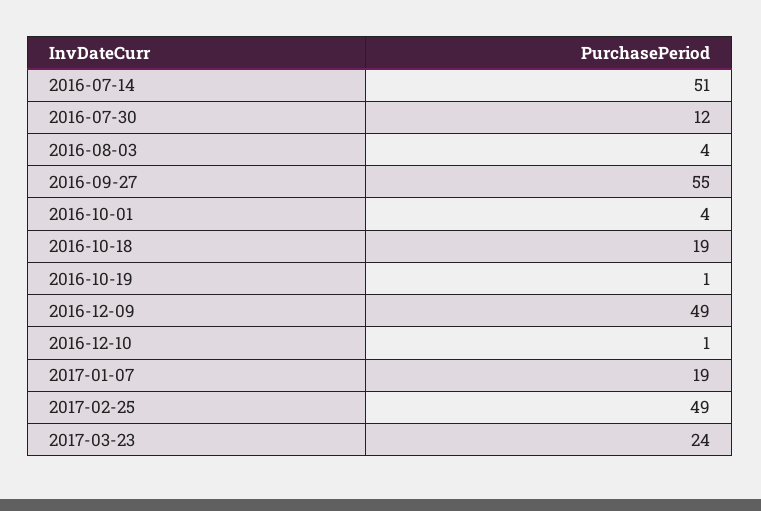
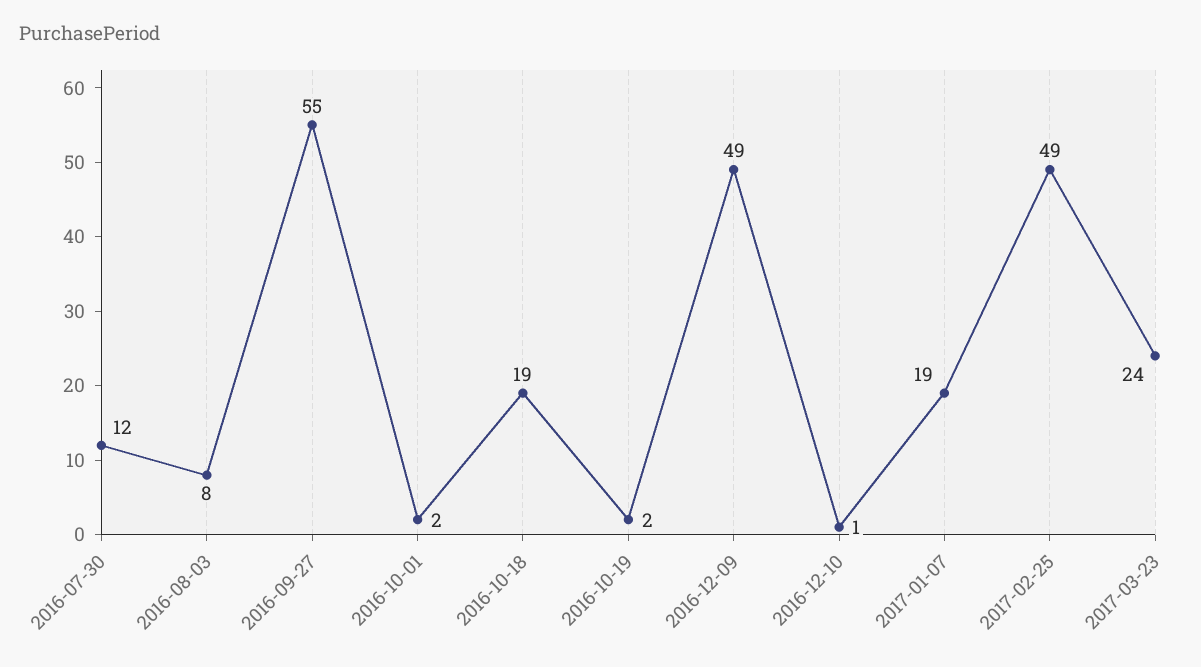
2016-07-14: 51 -> none
2016-08-03: 4 -> 8
2016-10-01: 4 -> 2
2016-10-19: 1 -> 2

